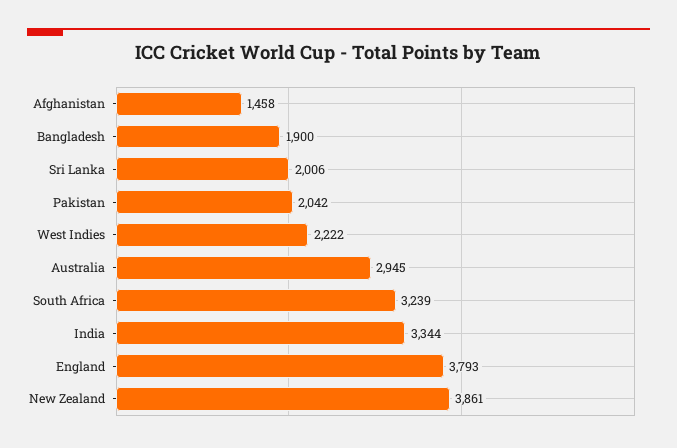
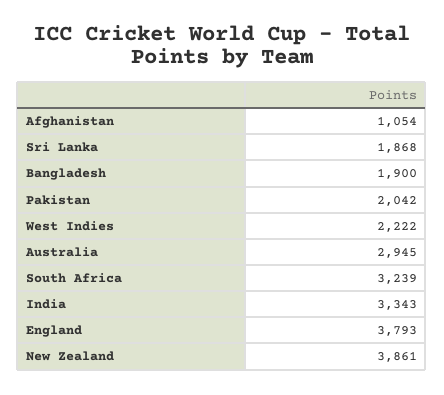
Afghanistan: 1458 -> 1054
Sri Lanka: 2006 -> 1868
India: 3344 -> 3343

